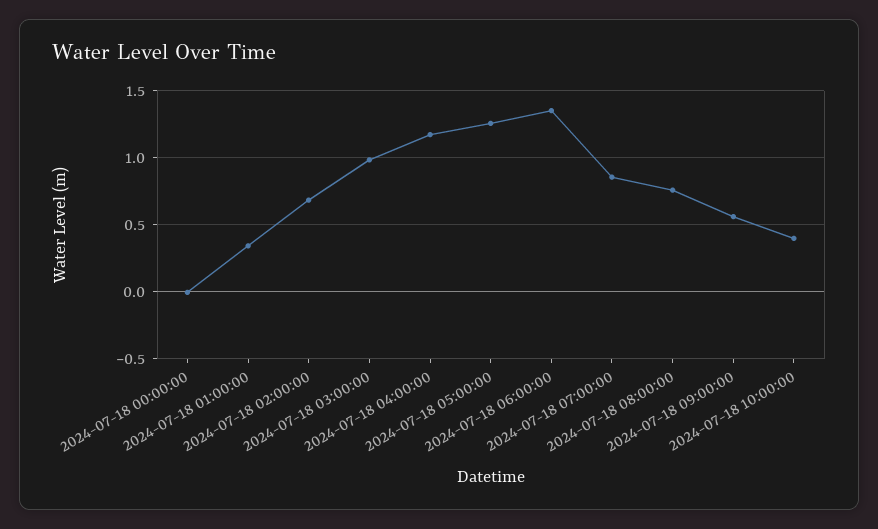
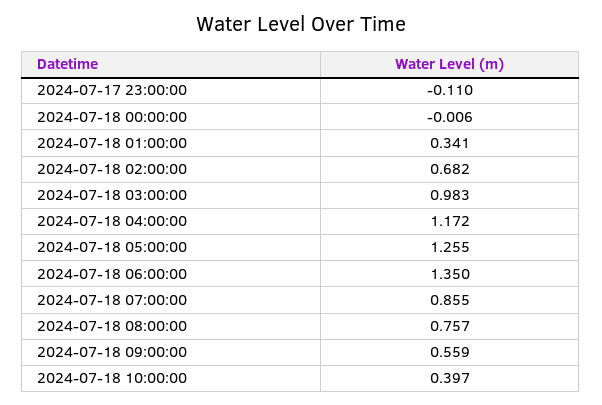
2024-07-17 23:00:00: none -> -0.11

